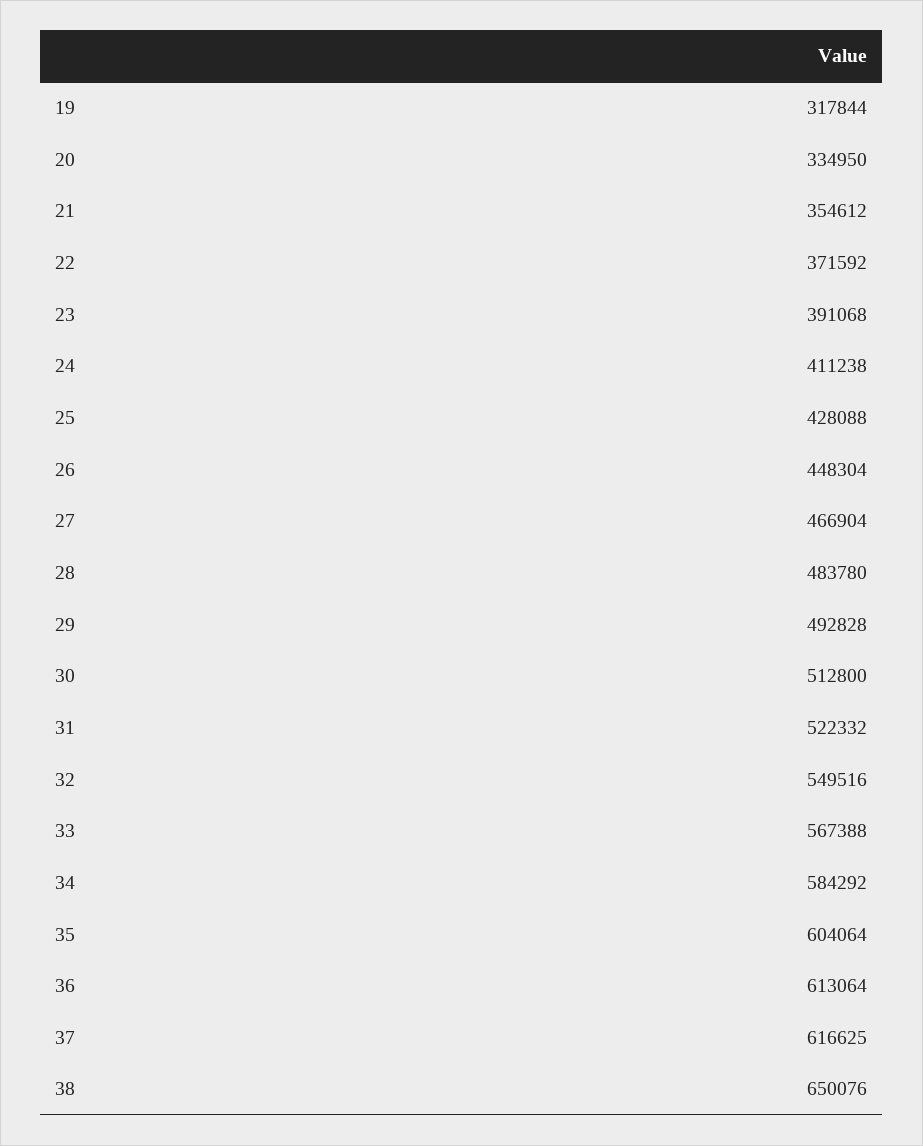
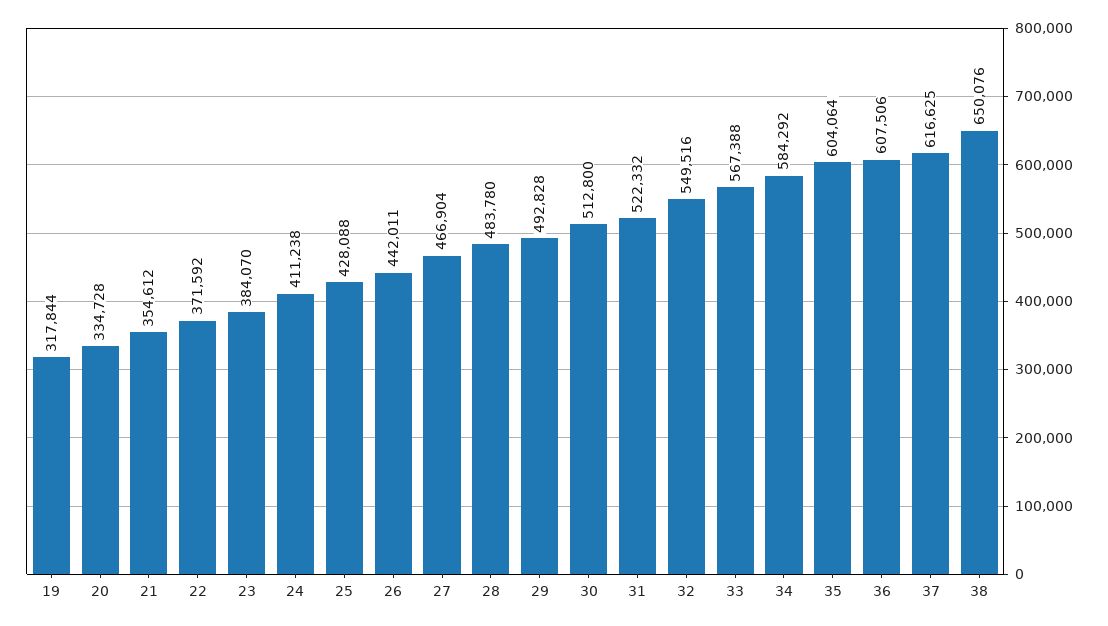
20: 334950 -> 334728
23: 391068 -> 384070
26: 448304 -> 442011
36: 613064 -> 607506

